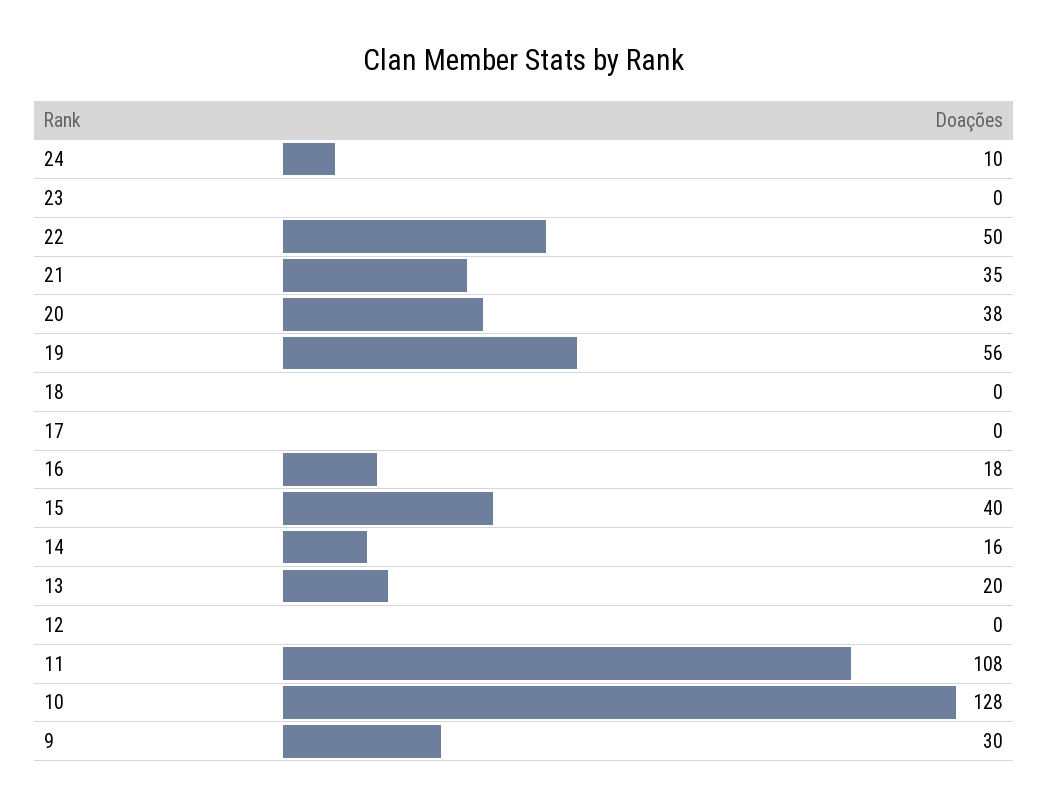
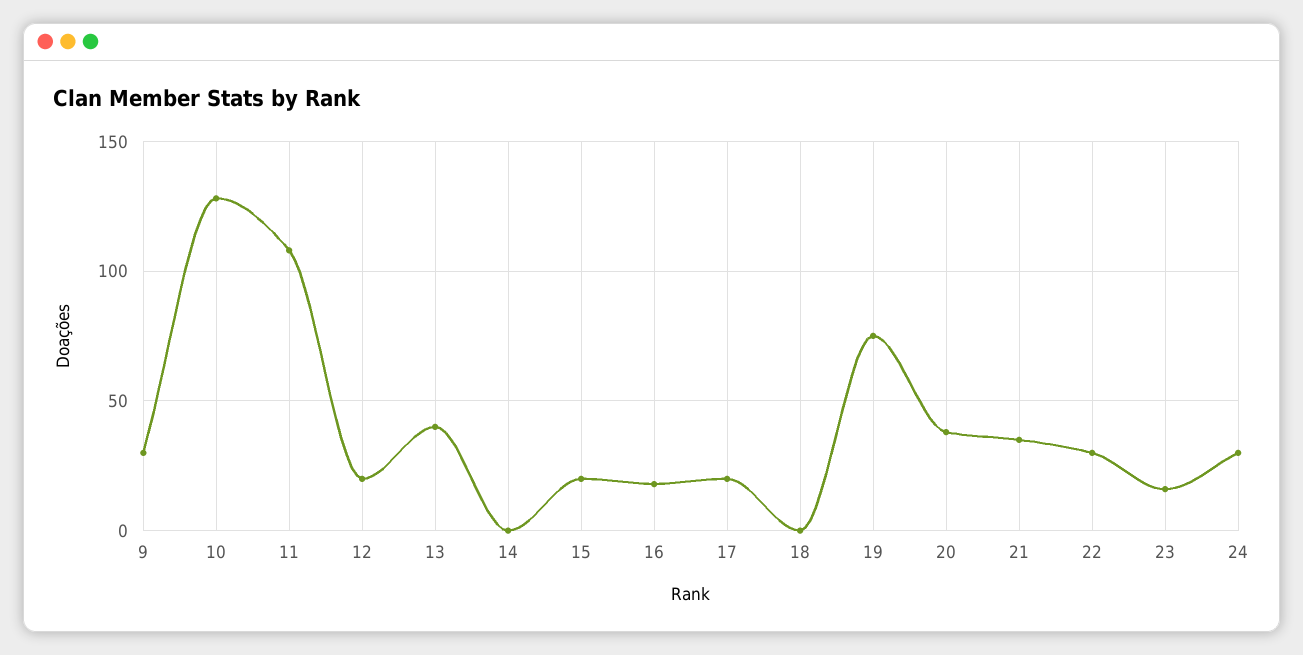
24: 10 -> 30
23: 0 -> 15
22: 50 -> 30
19: 56 -> 75
17: 0 -> 20
15: 40 -> 20
14: 16 -> 0
13: 20 -> 40
12: 0 -> 20

